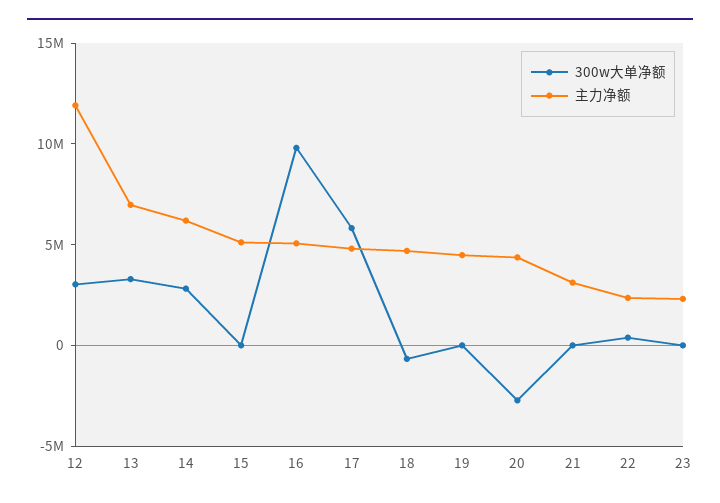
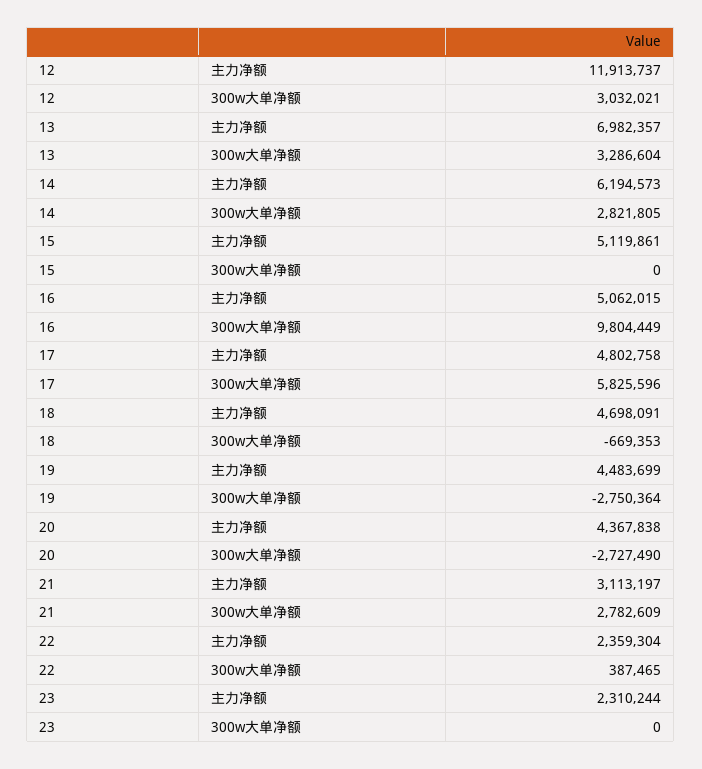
300w大单净额, 19: 0 -> -2750364
300w大单净额, 21: 0 -> 2782609

